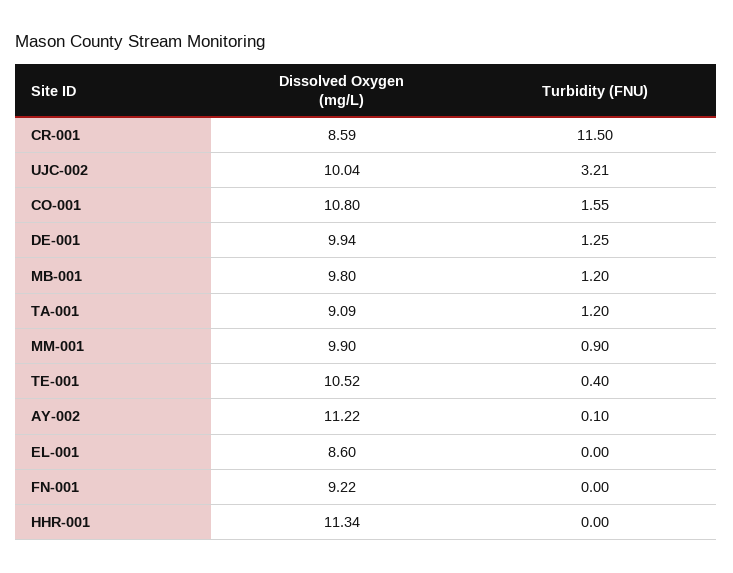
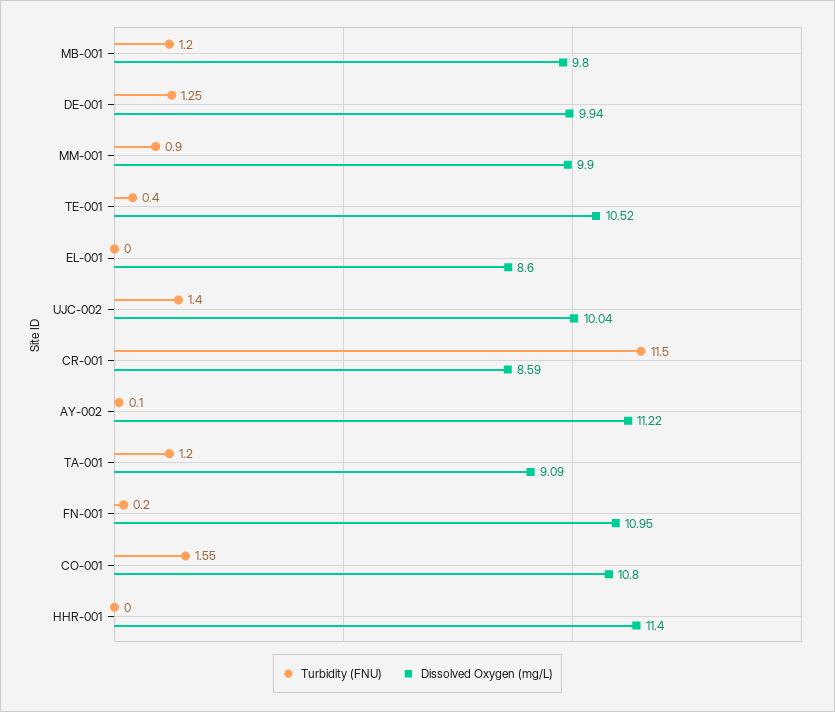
Turbidity (FNU), UJC-002: 3.21 -> 1.4
Dissolved Oxygen (mg/L), FN-001: 9.22 -> 10.95
Turbidity (FNU), FN-001: 0 -> 0.2
Dissolved Oxygen (mg/L), HHR-001: 11.34 -> 11.4

